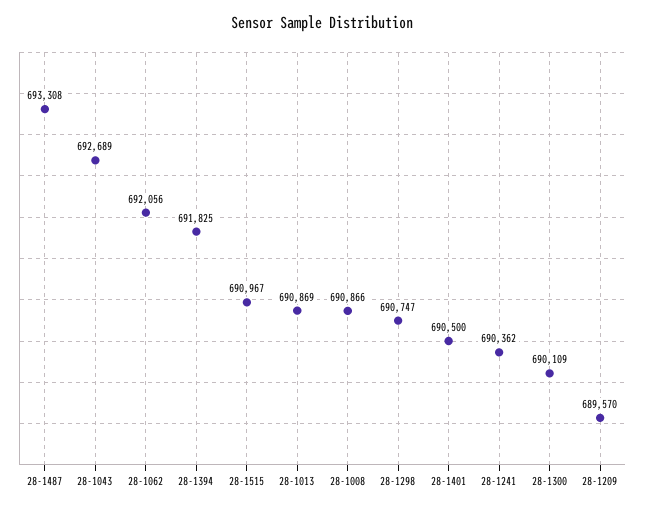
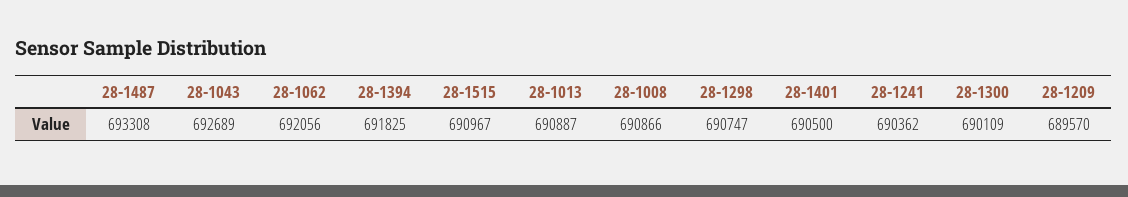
28-1013: 690869 -> 690887

